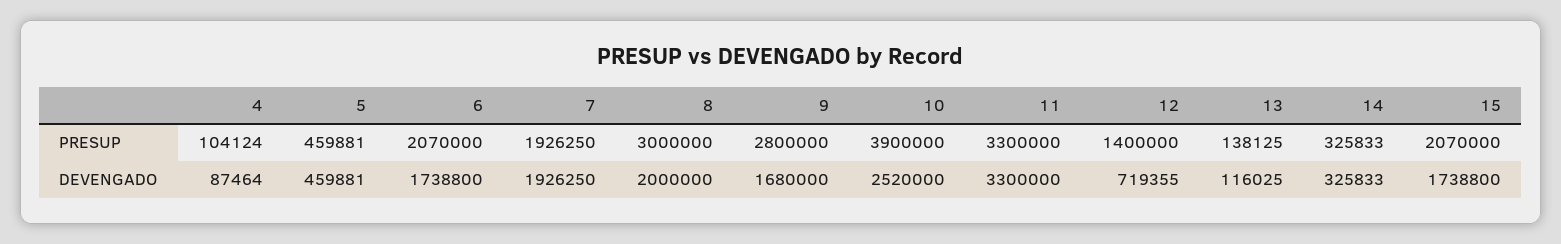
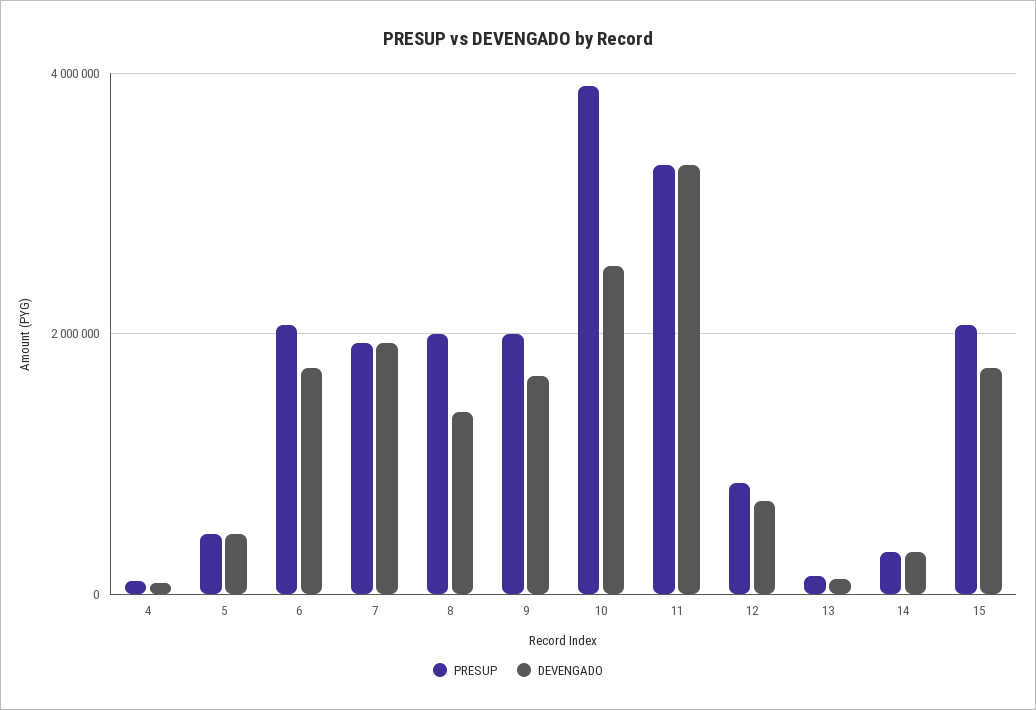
PRESUP, 8: 3000000 -> 2000000
PRESUP, 9: 2800000 -> 2000000
PRESUP, 12: 1400000 -> 800000
DEVENGADO, 8: 2000000 -> 1400000

